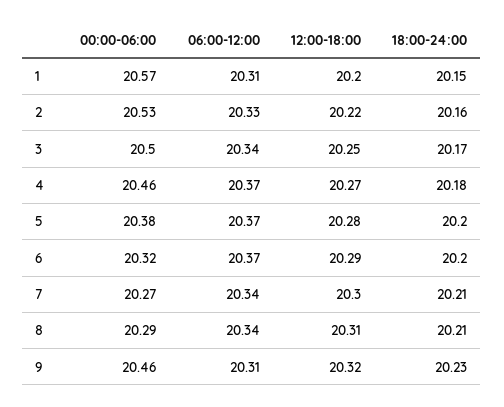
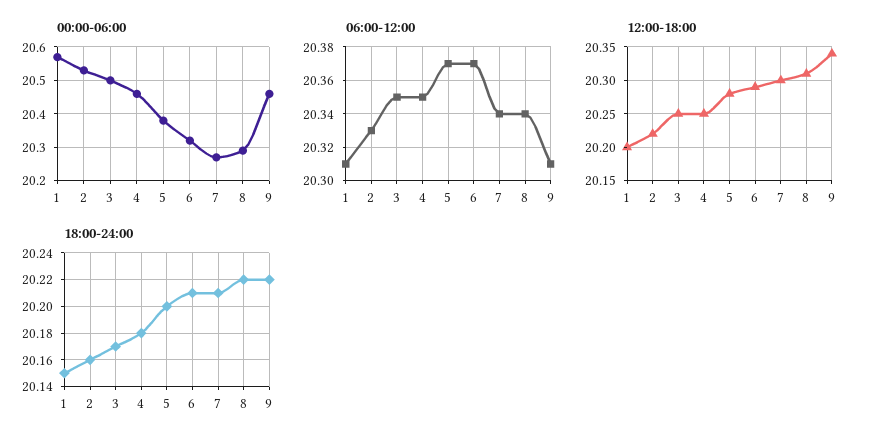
06:00-12:00, 3: 20.34 -> 20.35
06:00-12:00, 4: 20.37 -> 20.35
12:00-18:00, 4: 20.27 -> 20.25
18:00-24:00, 6: 20.2 -> 20.21
18:00-24:00, 8: 20.21 -> 20.22
12:00-18:00, 9: 20.32 -> 20.34
18:00-24:00, 9: 20.23 -> 20.22

